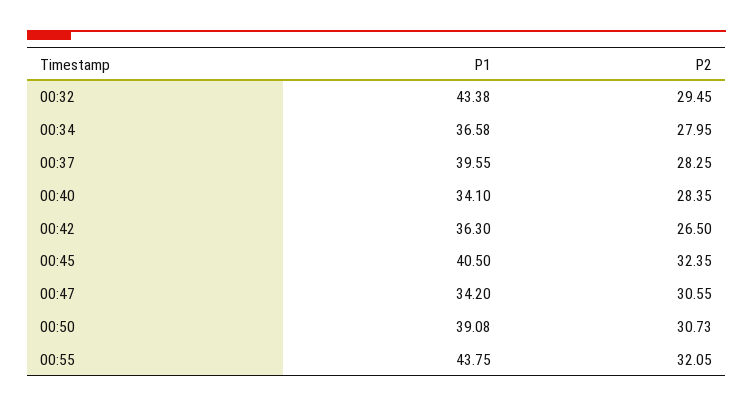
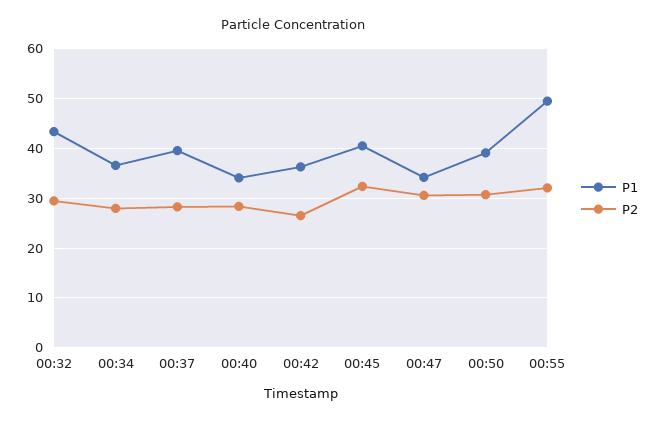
P1, 00:55: 43.75 -> 50

